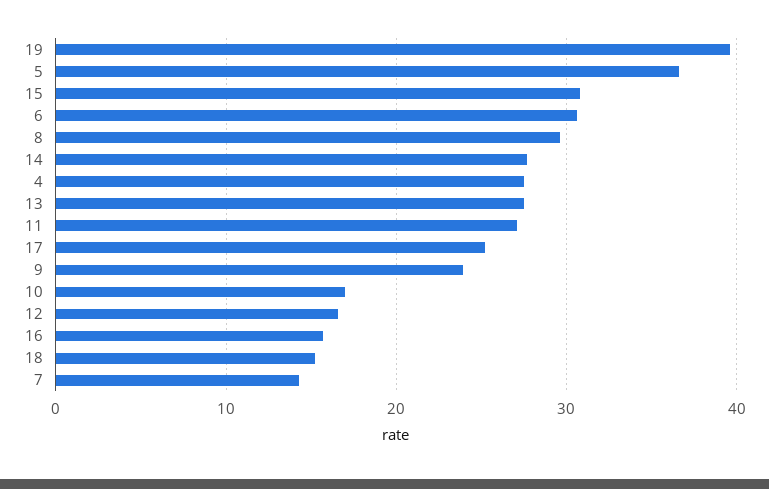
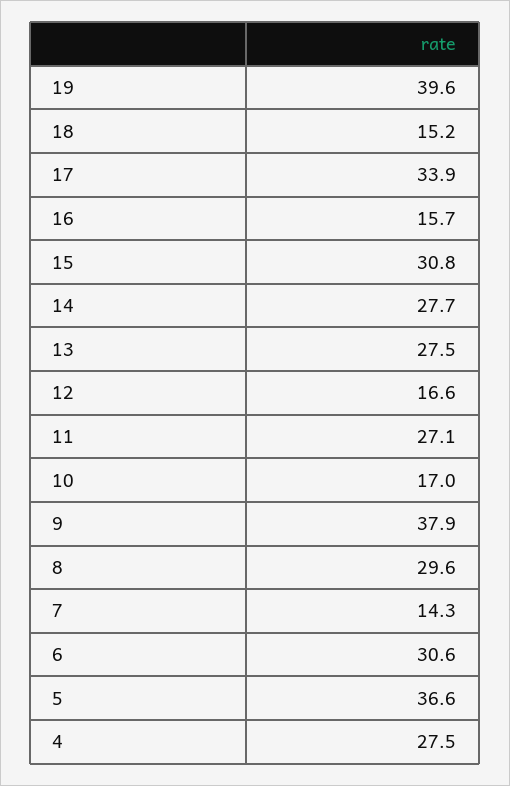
17: 25 -> 33.9
9: 24 -> 37.9

